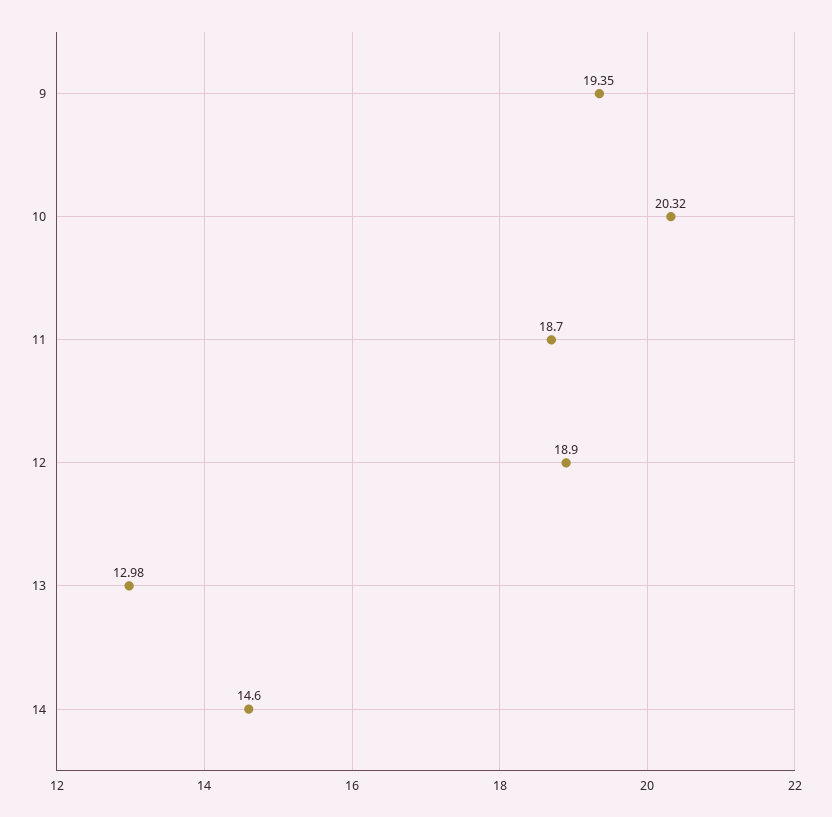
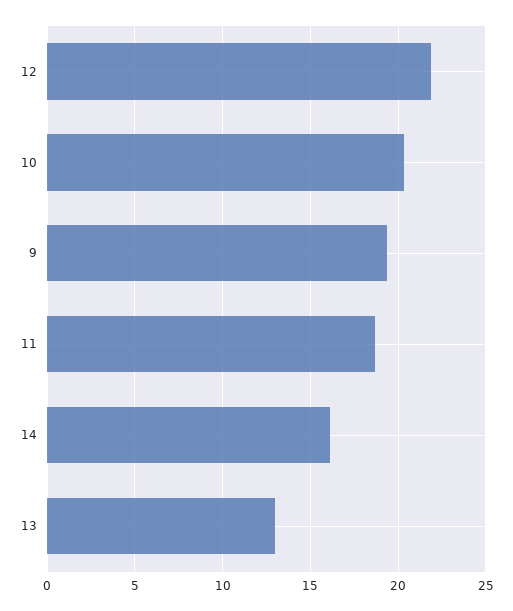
12: 18.9 -> 22
14: 14.6 -> 16

